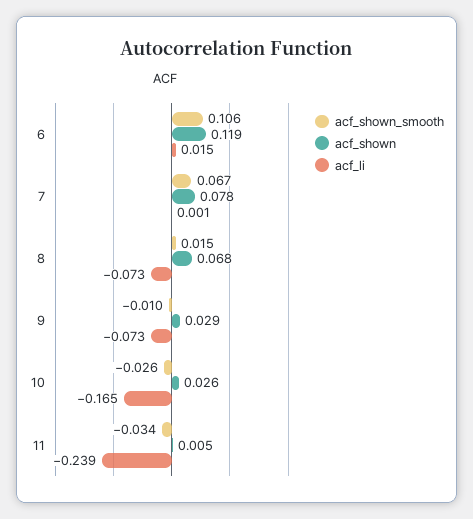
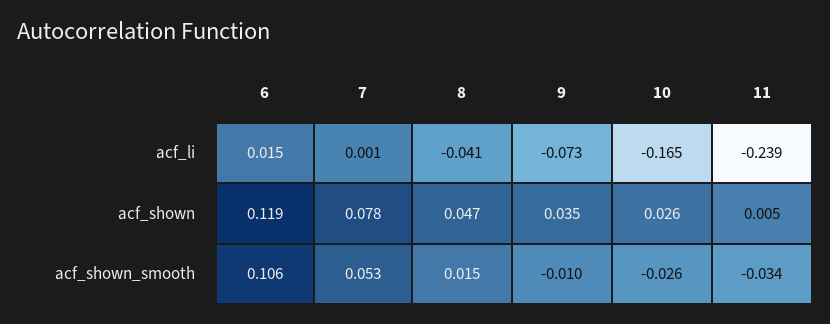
acf_shown_smooth, 7: 0.067 -> 0.053
acf_shown, 8: 0.068 -> 0.047
acf_li, 8: -0.073 -> -0.041
acf_shown, 9: 0.029 -> 0.035

